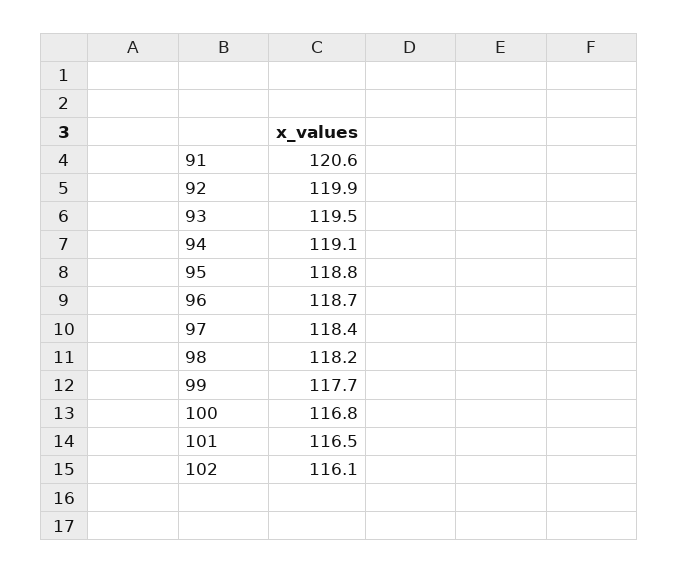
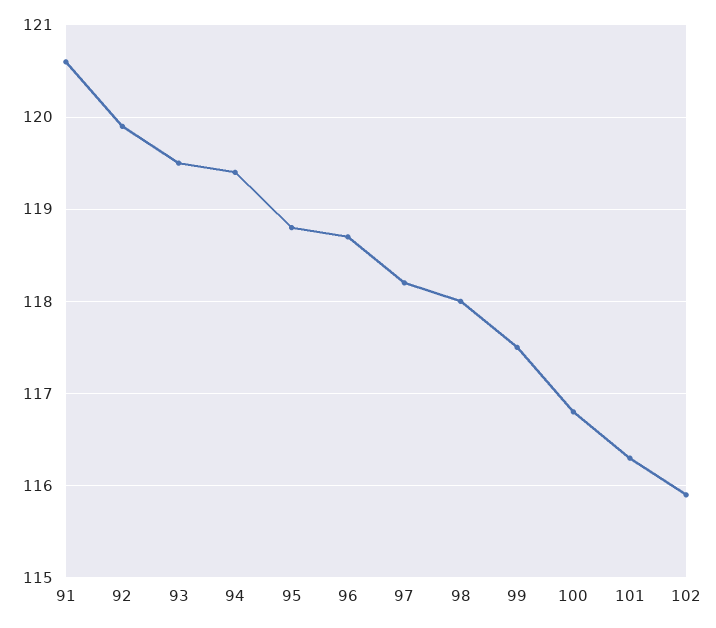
94: 119.1 -> 119.4
97: 118.4 -> 118.2
98: 118.2 -> 118
99: 117.7 -> 117.5
101: 116.5 -> 116.3
102: 116.1 -> 115.9

